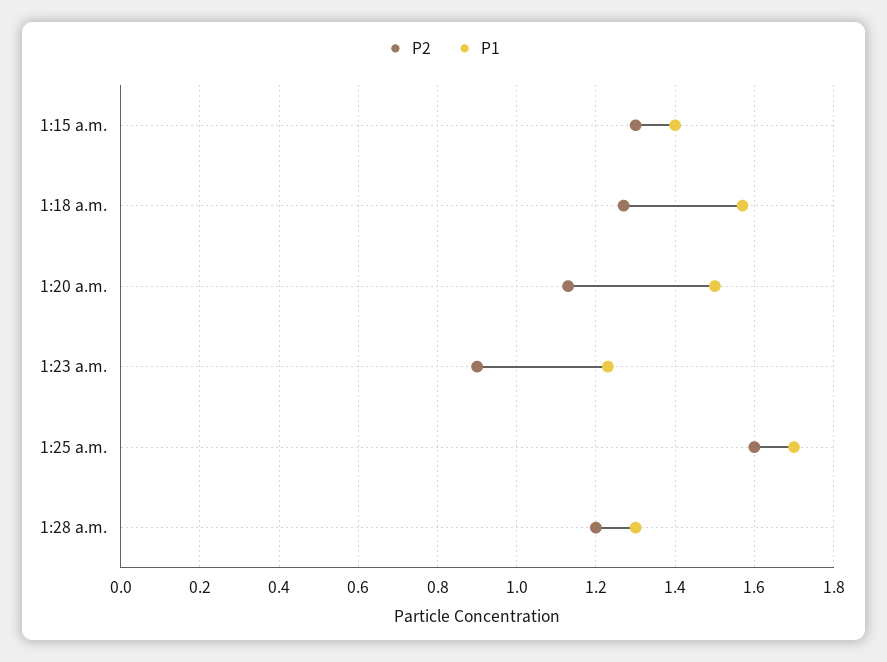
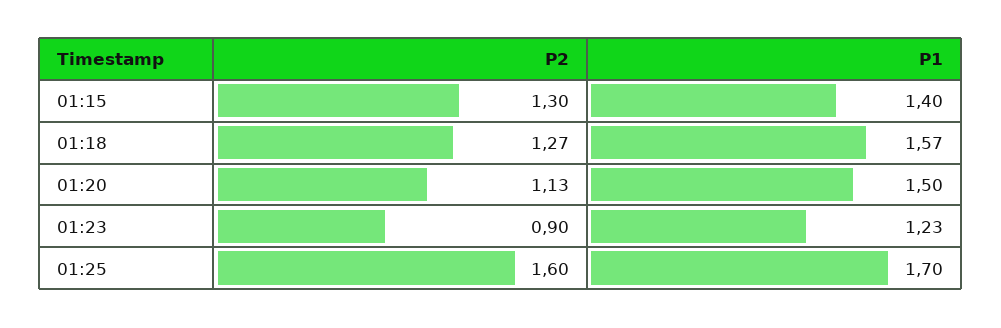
P2, 1:28 a.m.: 1.2 -> none
P1, 1:28 a.m.: 1.3 -> none

